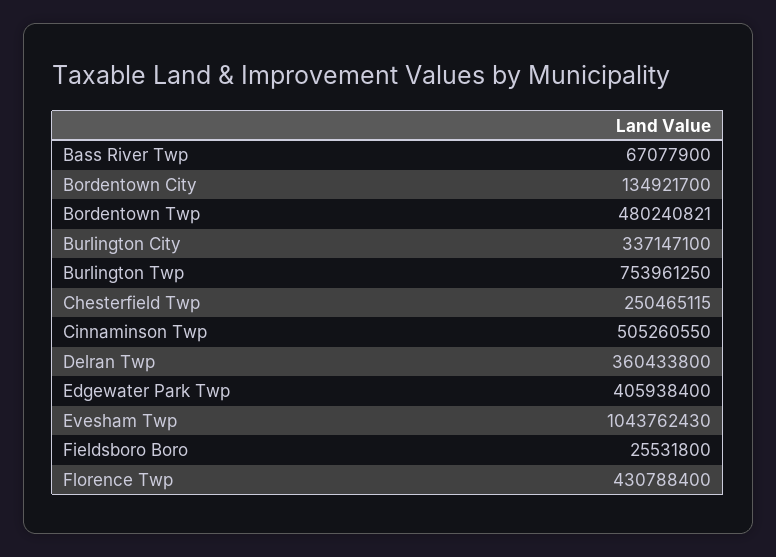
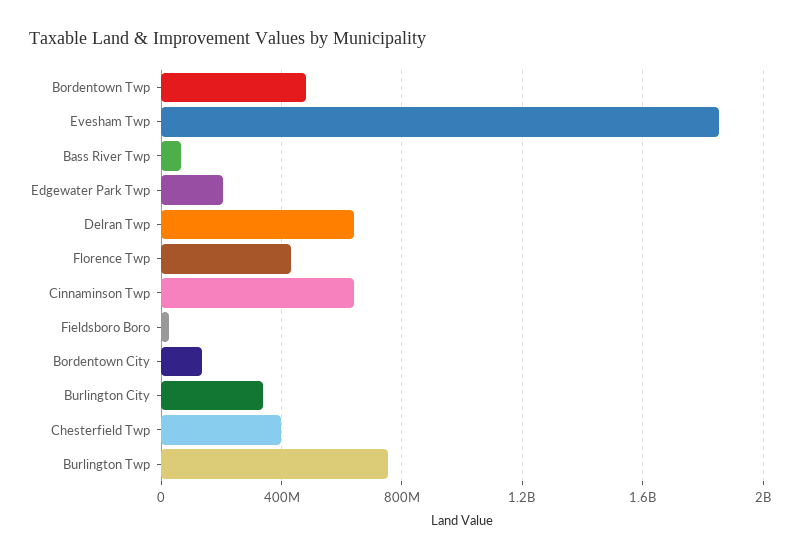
Chesterfield Twp: 250465115 -> 400000000
Cinnaminson Twp: 505260550 -> 650000000
Delran Twp: 360433800 -> 650000000
Edgewater Park Twp: 405938400 -> 200000000
Evesham Twp: 1043762430 -> 1850000000

